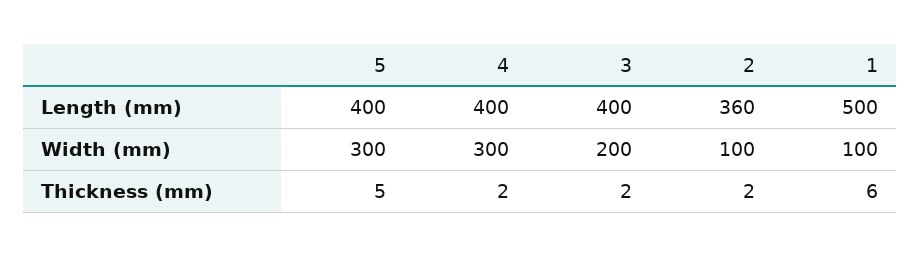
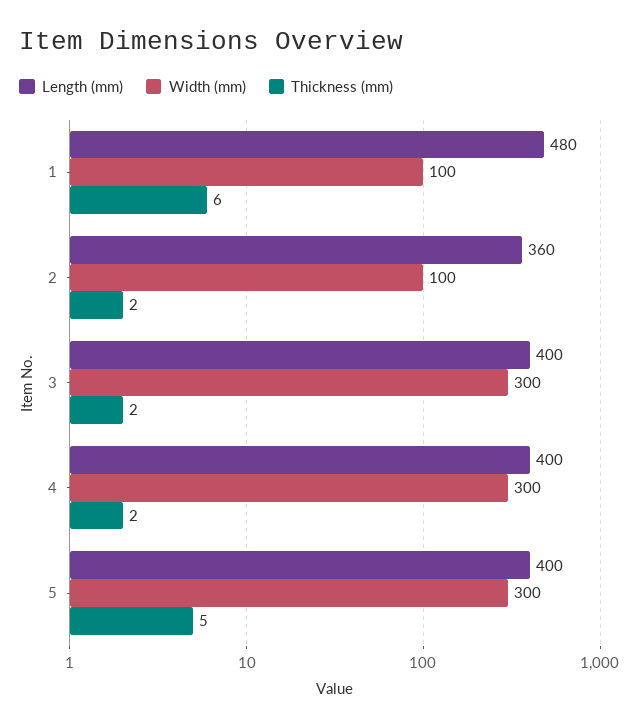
Length (mm), 1: 500 -> 480
Width (mm), 3: 200 -> 300

